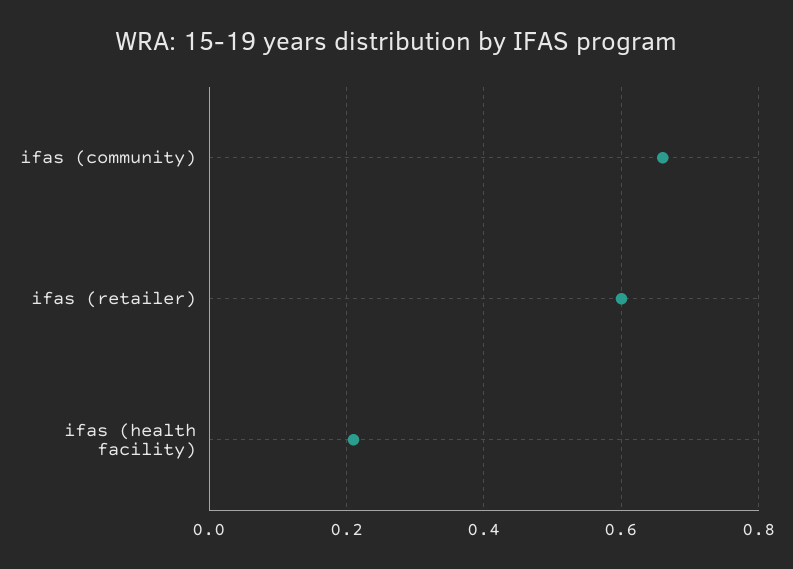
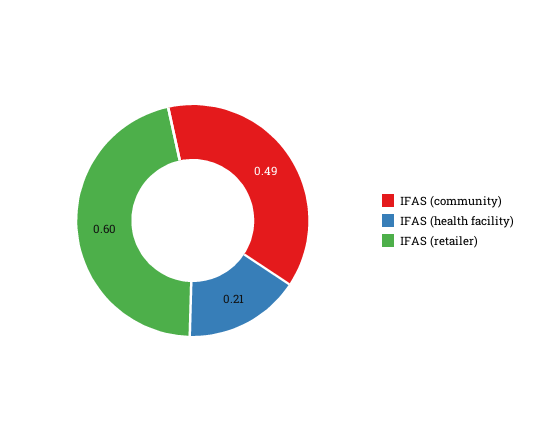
ifas (community): 0.65 -> 0.49

